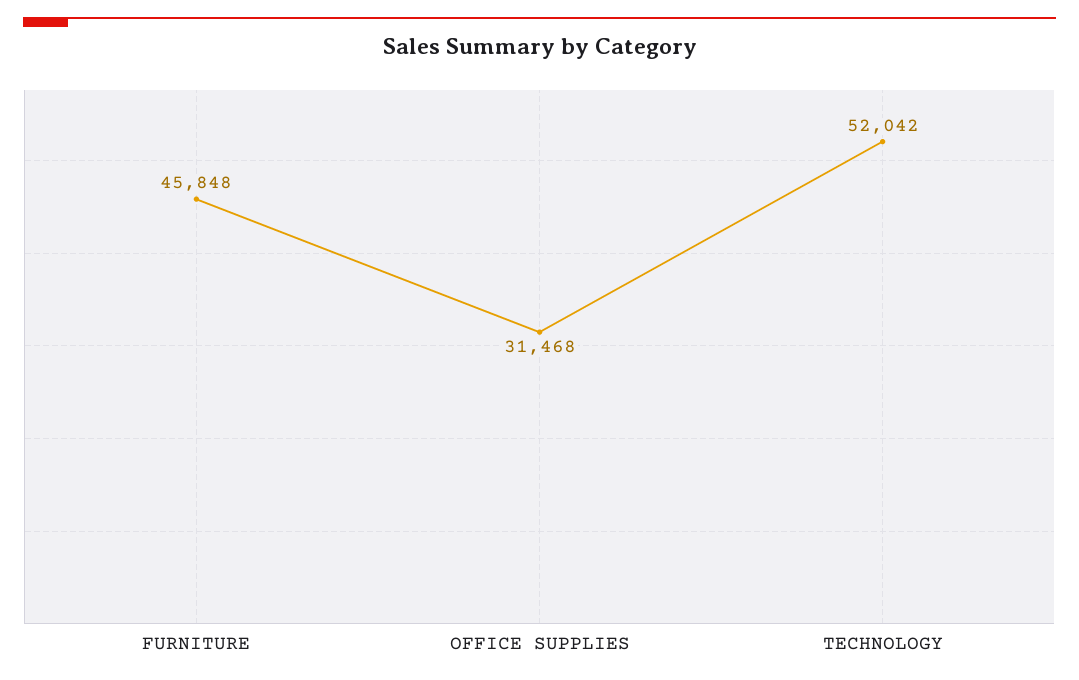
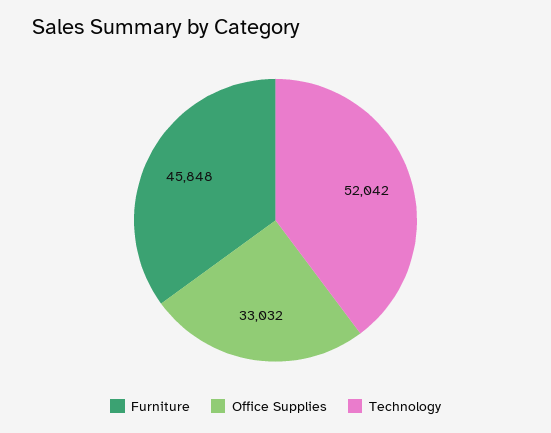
OFFICE SUPPLIES: 31468 -> 33032

